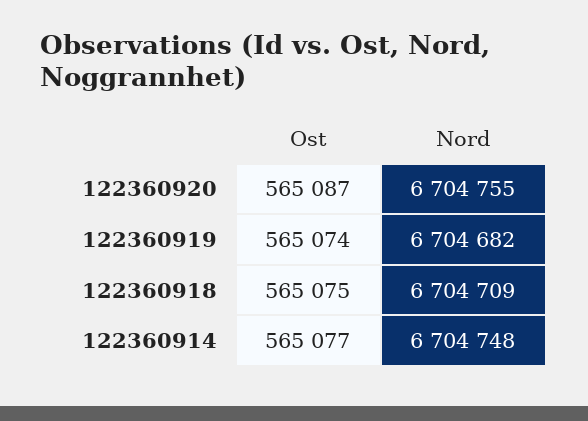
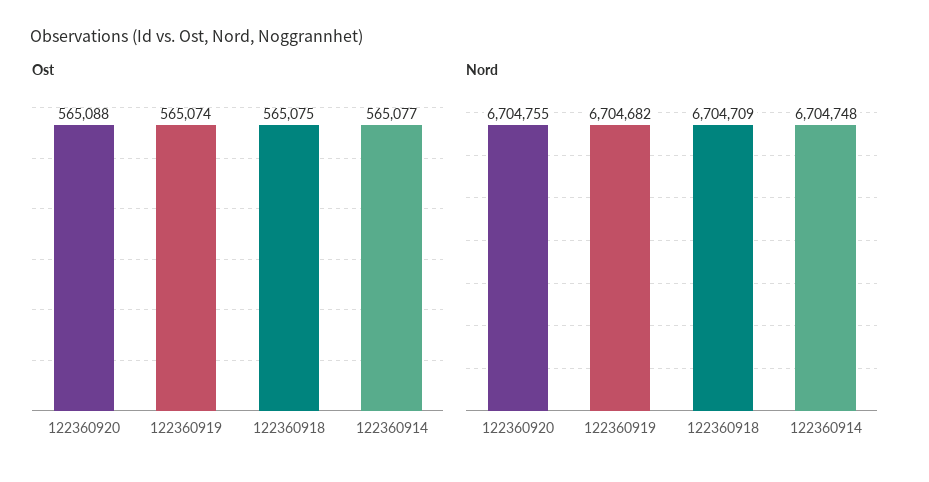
Ost, 122360920: 565087 -> 565088

